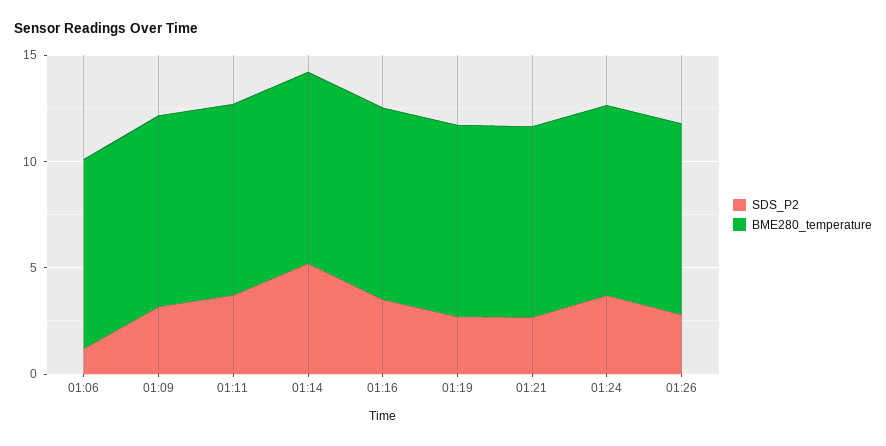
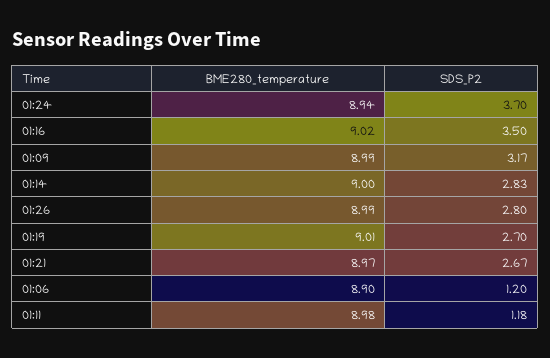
SDS_P2, 01:11: 4 -> 1.18
SDS_P2, 01:14: 5 -> 2.83

